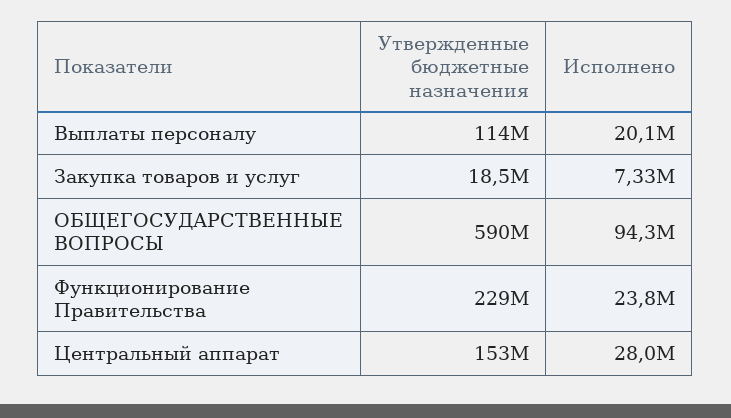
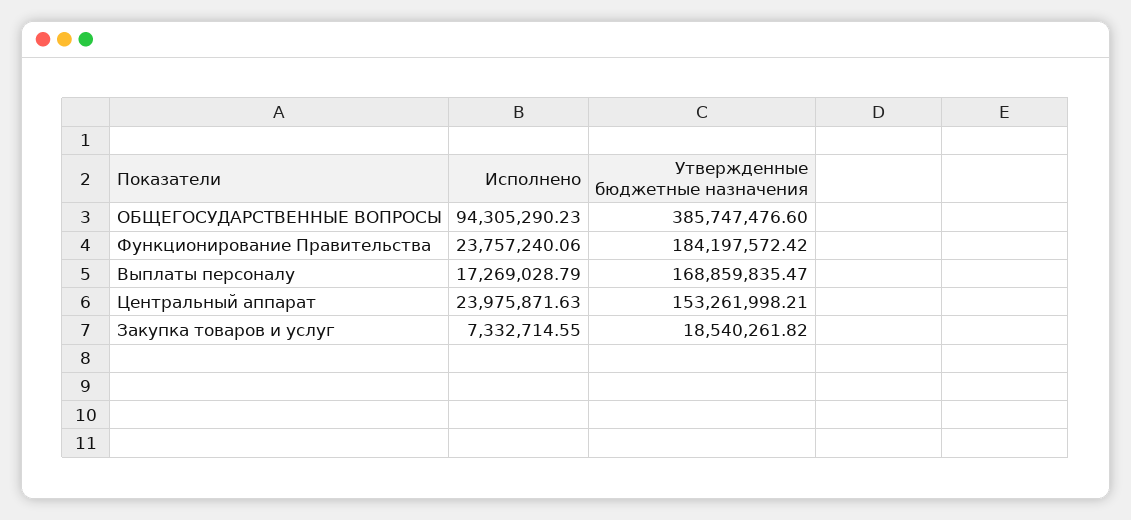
Утвержденные бюджетные назначения, Выплаты персоналу: 114000000 -> 168859835.47
Исполнено, Выплаты персоналу: 20100000 -> 17269028.79
Утвержденные бюджетные назначения, ОБЩЕГОСУДАРСТВЕННЫЕ ВОПРОСЫ: 590000000 -> 385747476.6
Утвержденные бюджетные назначения, Функционирование Правительства: 229000000 -> 184197572.42
Исполнено, Центральный аппарат: 28000000 -> 23975871.63

